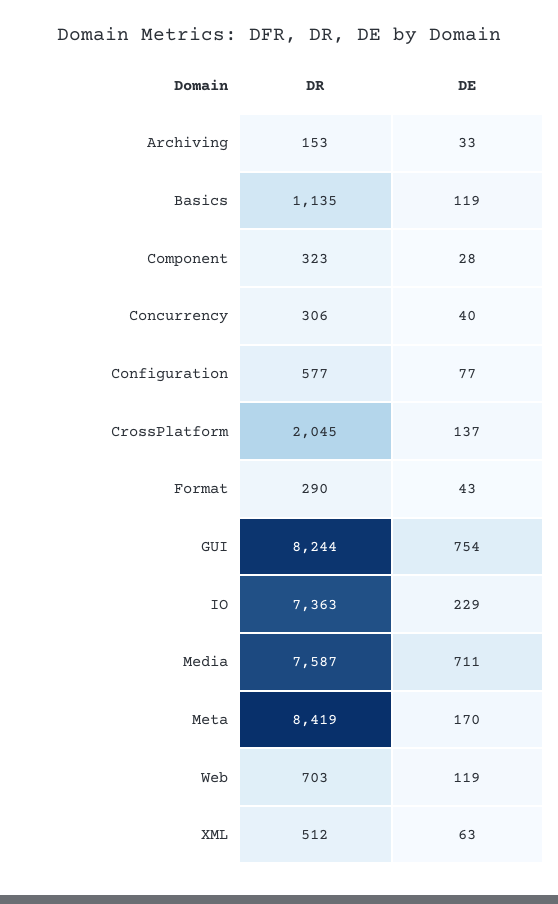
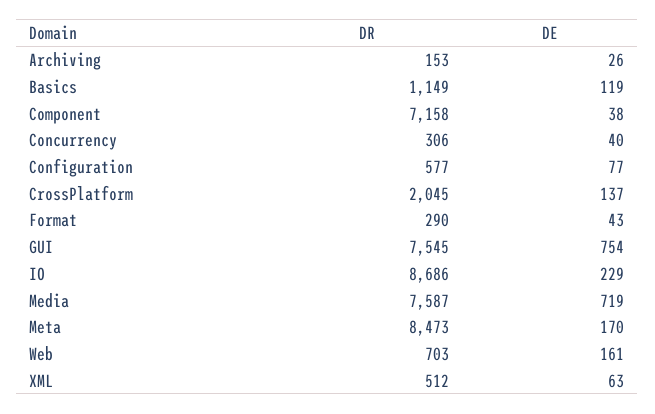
DE, Archiving: 33 -> 26
DR, Basics: 1135 -> 1149
DR, Component: 323 -> 7158
DE, Component: 28 -> 38
DR, GUI: 8244 -> 7545
DR, IO: 7363 -> 8686
DE, Media: 711 -> 719
DR, Meta: 8419 -> 8473
DE, Web: 119 -> 161

